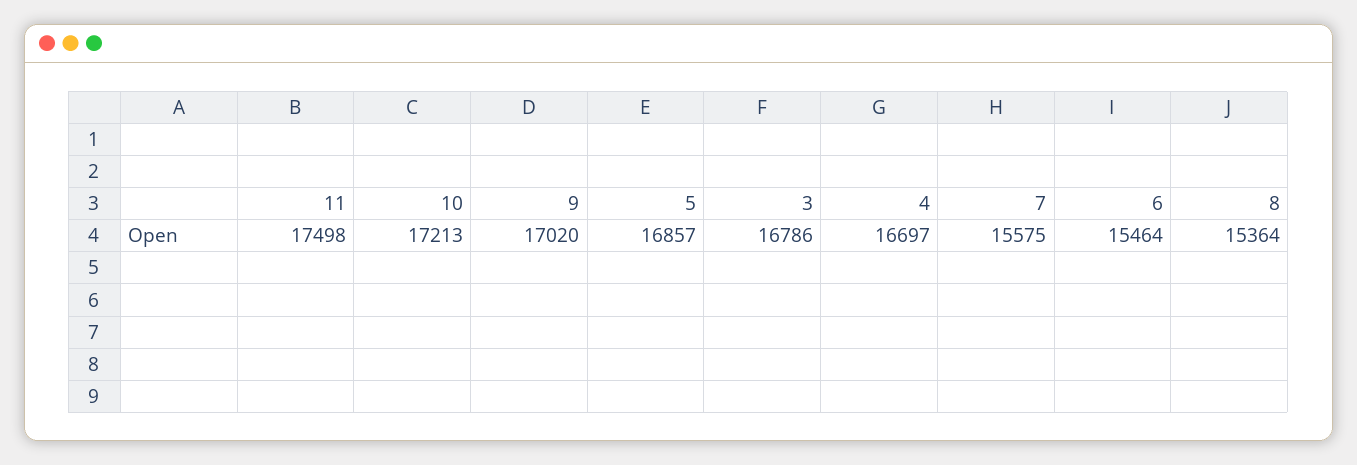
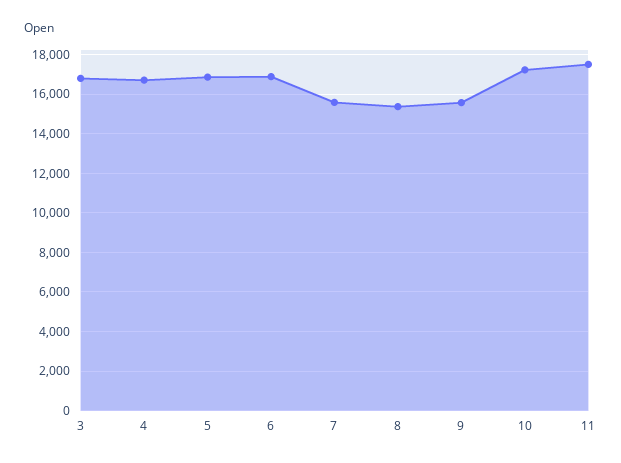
9: 17020 -> 15500
6: 15464 -> 17000

